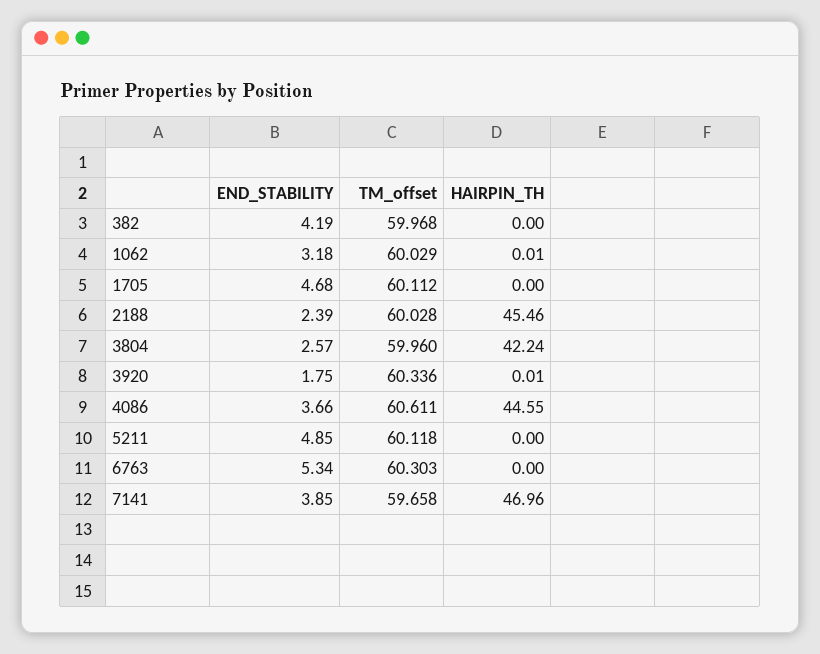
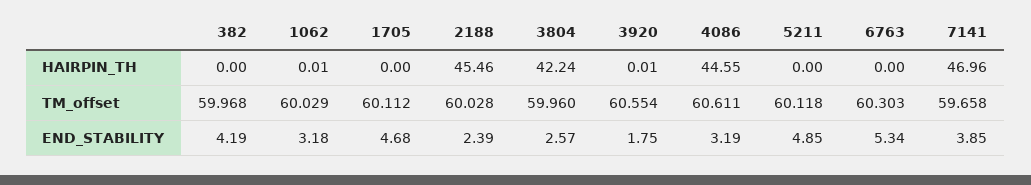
TM_offset, 3920: 60.336 -> 60.554
END_STABILITY, 4086: 3.66 -> 3.19

